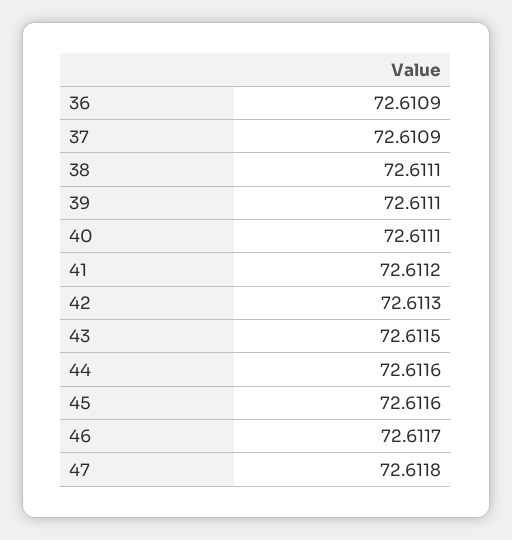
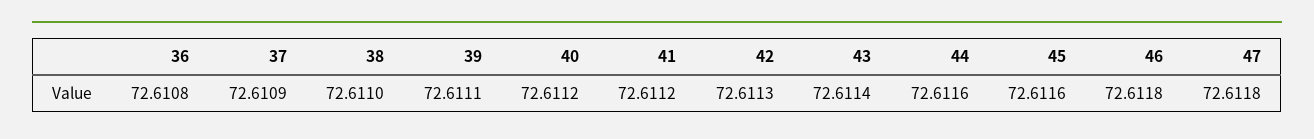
36: 72.6109 -> 72.6108
38: 72.6111 -> 72.611
40: 72.6111 -> 72.6112
43: 72.6115 -> 72.6114
46: 72.6117 -> 72.6118

